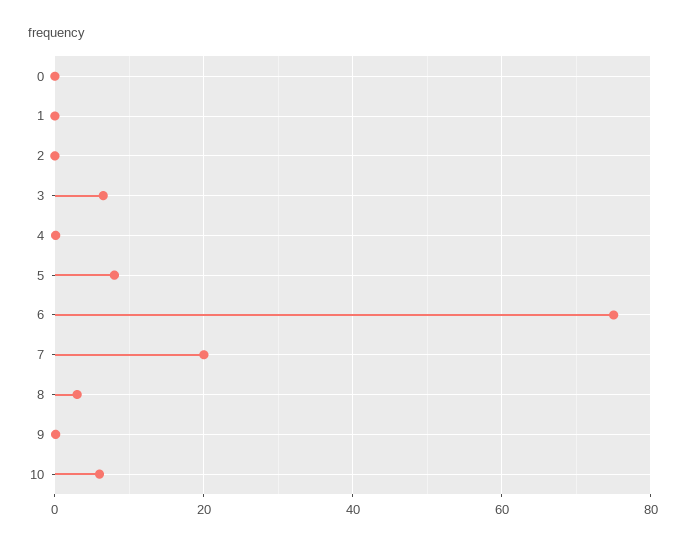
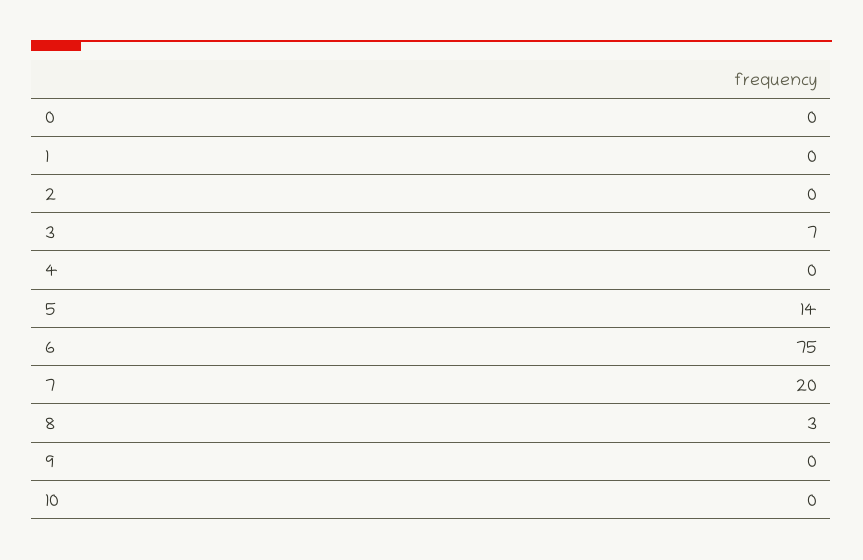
5: 8 -> 14
10: 6 -> 0

